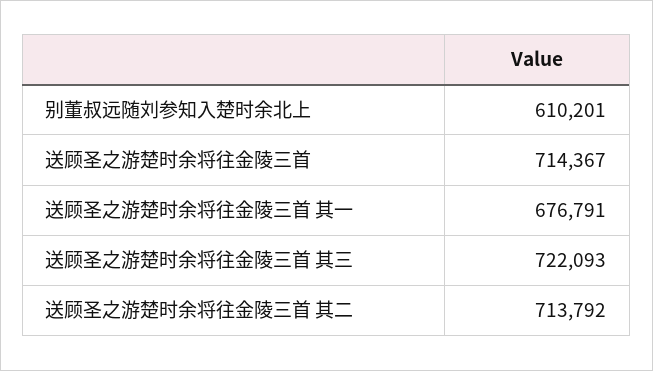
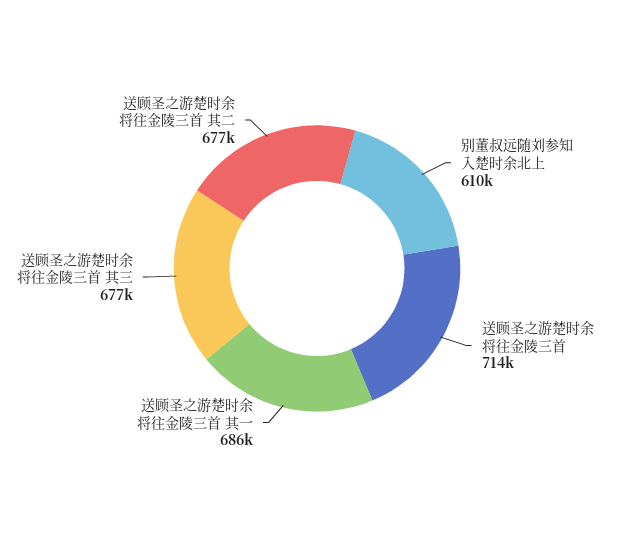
送顾圣之游楚时余将往金陵三首 其一: 676791 -> 686000
送顾圣之游楚时余将往金陵三首 其三: 722093 -> 677000
送顾圣之游楚时余将往金陵三首 其二: 713792 -> 677000

